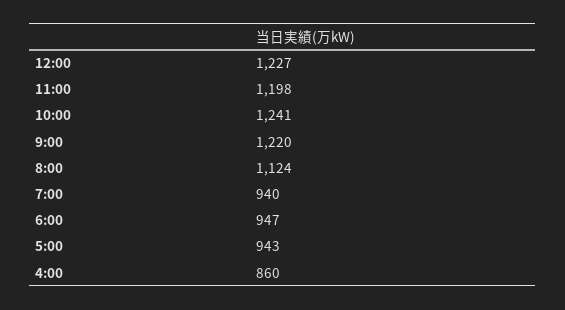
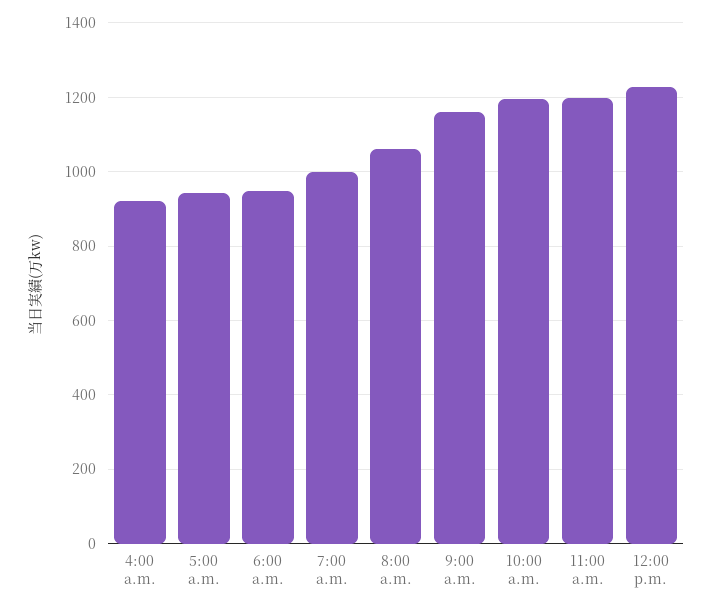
10:00: 1241 -> 1200
9:00: 1220 -> 1160
8:00: 1124 -> 1060
7:00: 940 -> 1000
4:00: 860 -> 920

